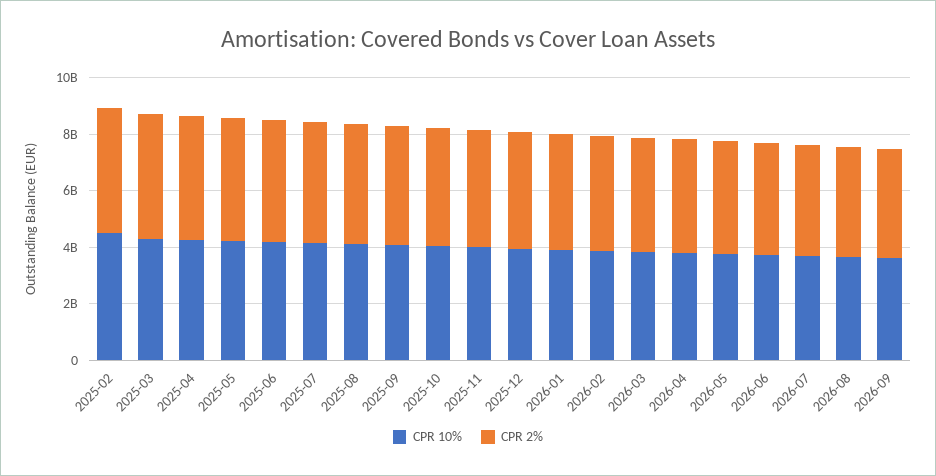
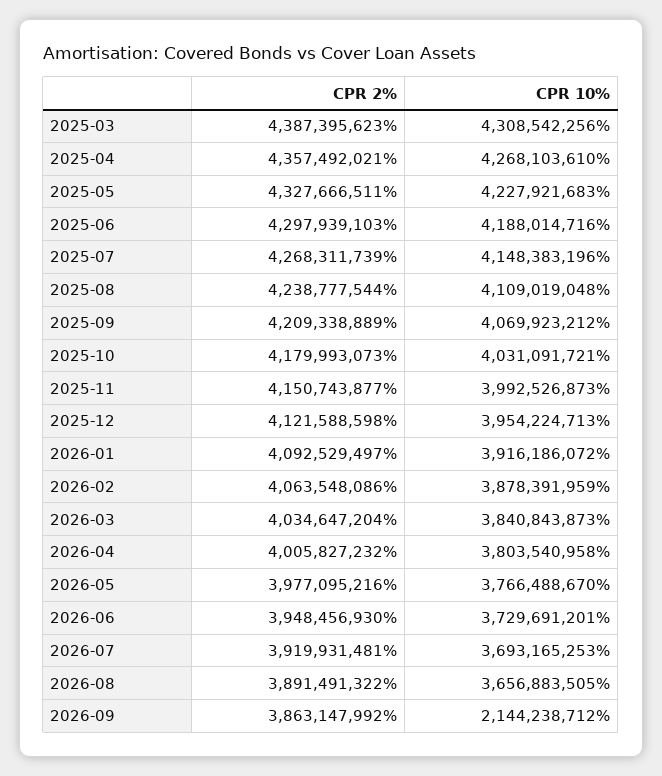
CPR 10%, 2025-02: 4500000000 -> none
CPR 2%, 2025-02: 4500000000 -> none
CPR 10%, 2026-09: 3500000000 -> 2144238712

